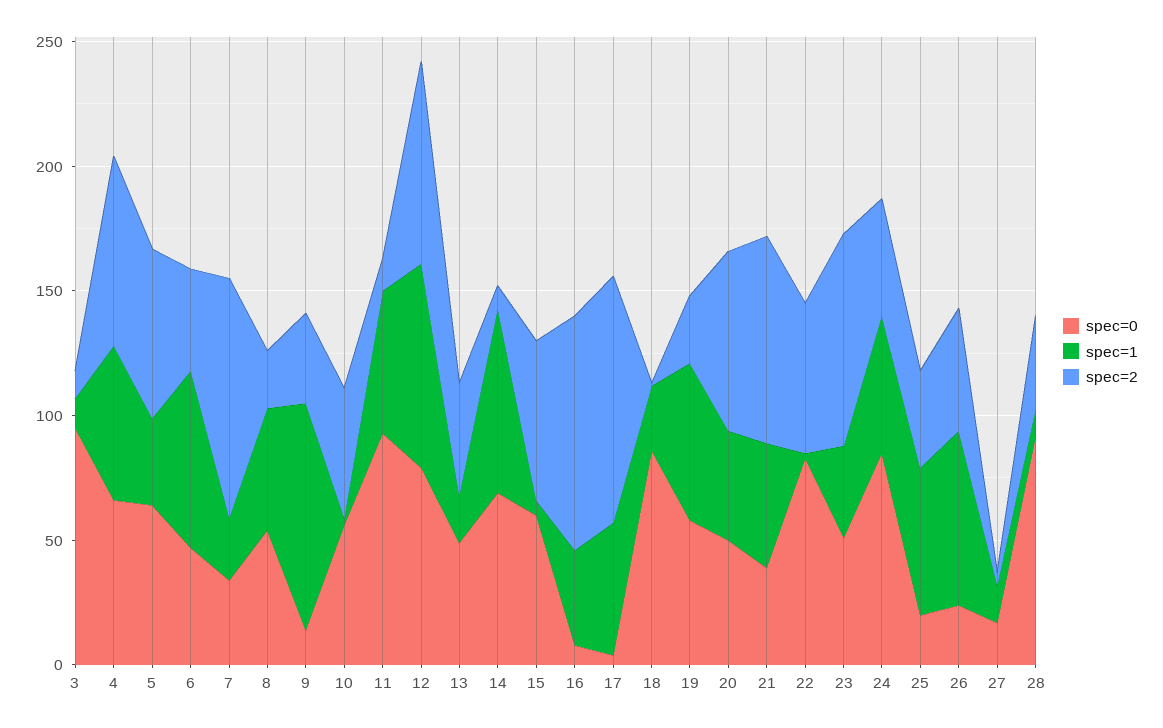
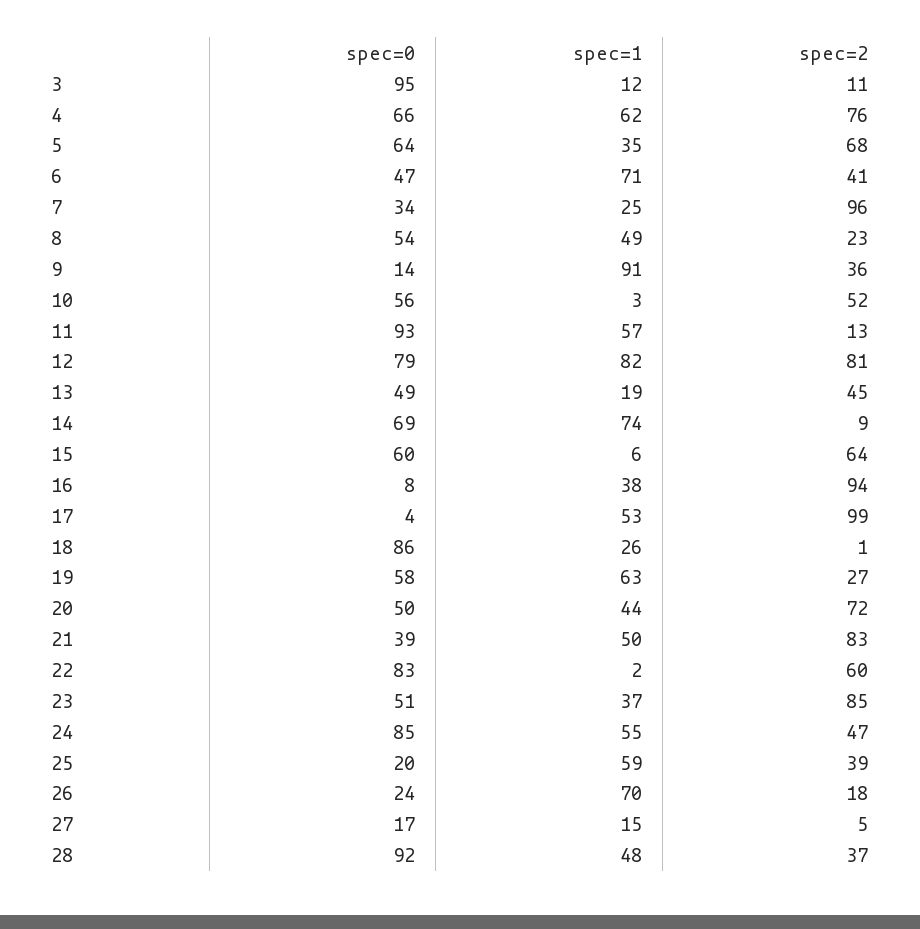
spec=2, 26: 50 -> 18
spec=1, 28: 10 -> 48

